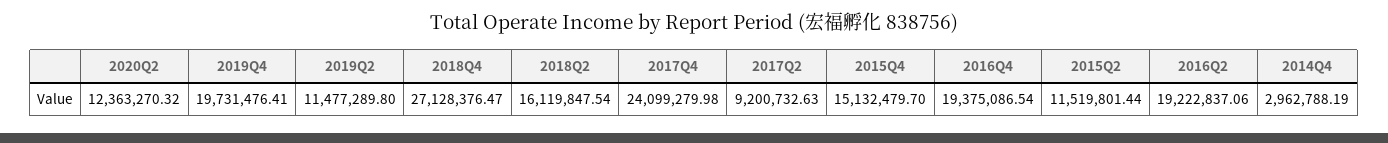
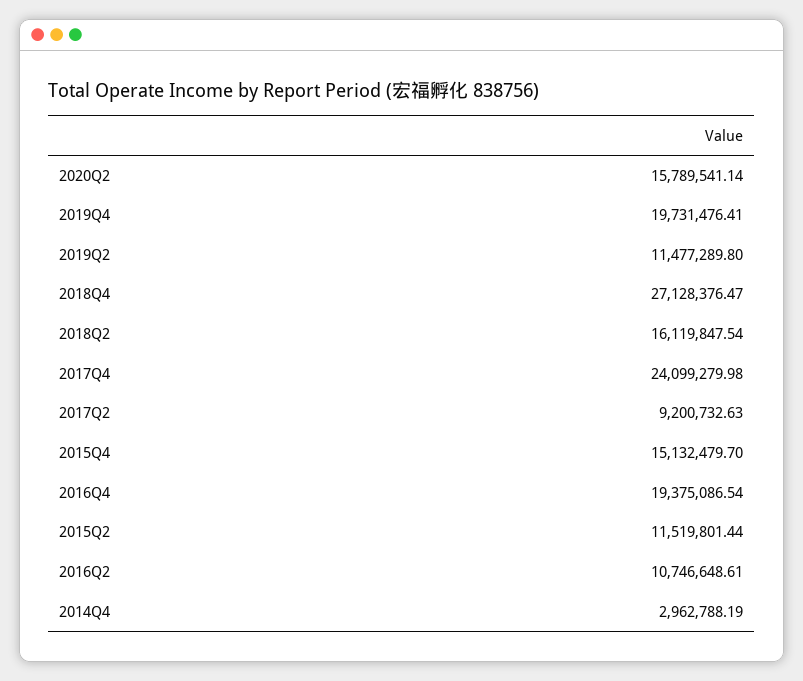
2020Q2: 12363270.32 -> 15789541.14
2016Q2: 19222837.06 -> 10746648.61

